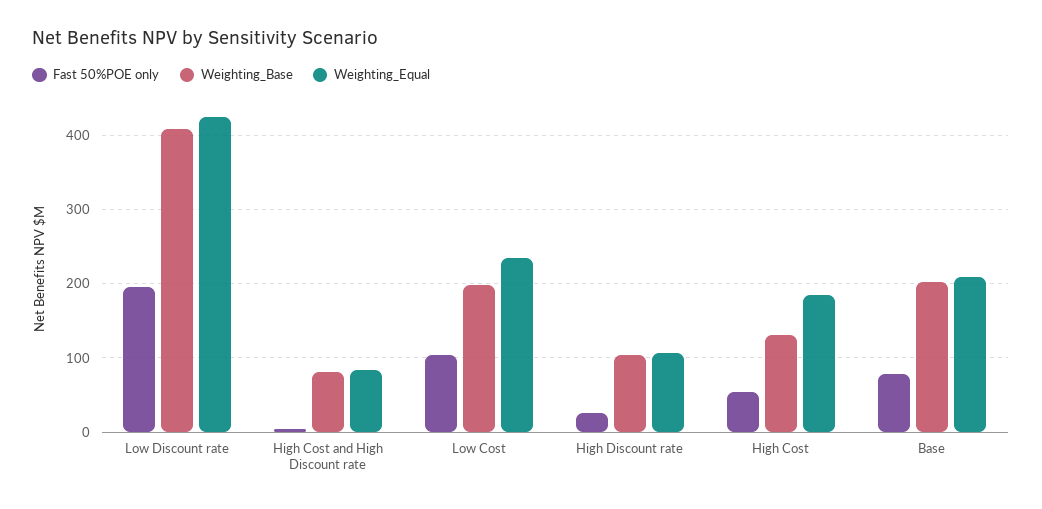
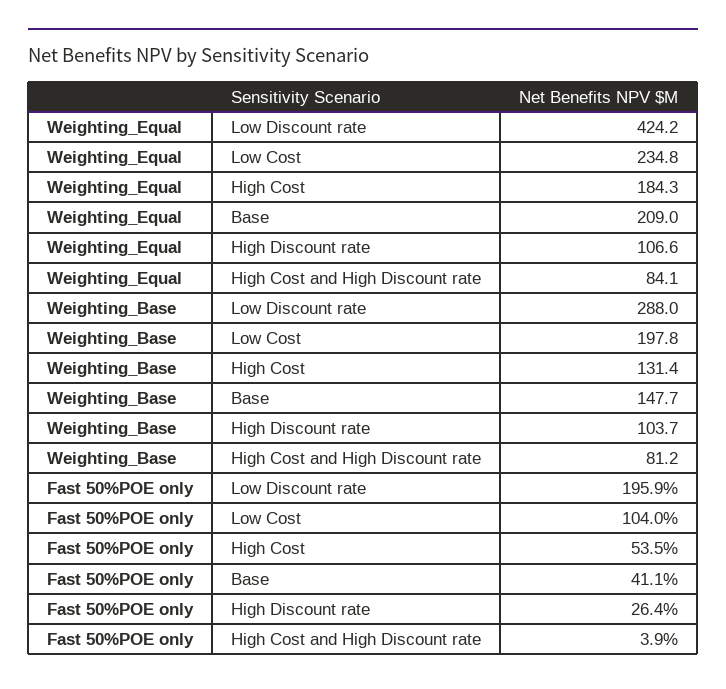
Weighting_Base, Low Discount rate: 410 -> 288
Fast 50%POE only, Base: 80 -> 41.1
Weighting_Base, Base: 200 -> 147.7

